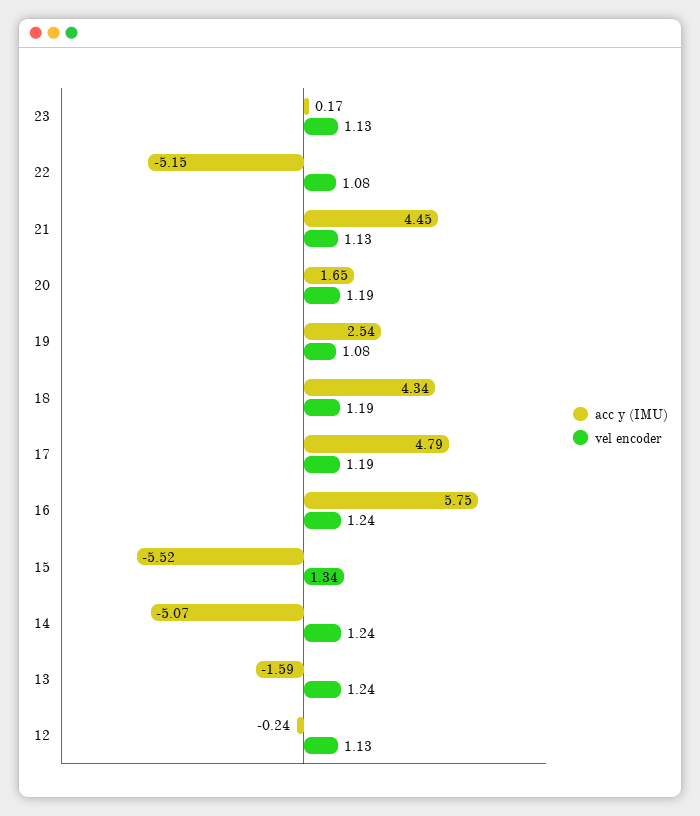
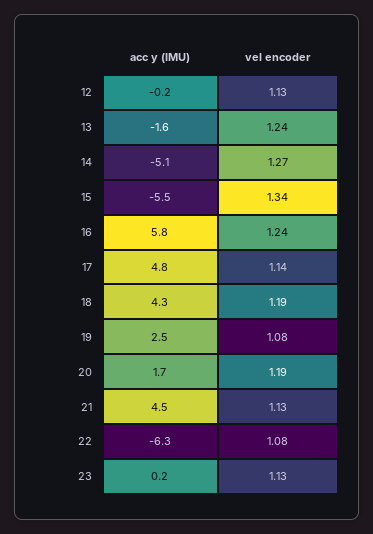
acc y (IMU), 22: -5.15 -> -6.3
vel encoder, 17: 1.19 -> 1.14
vel encoder, 14: 1.24 -> 1.27

